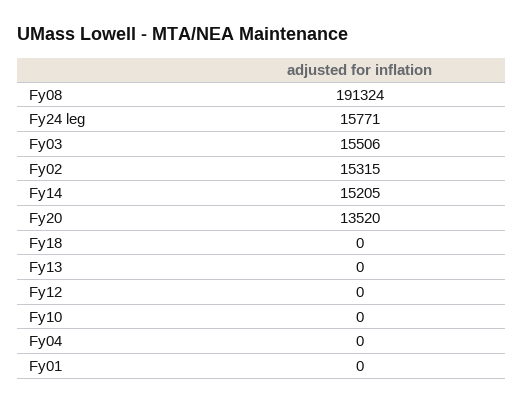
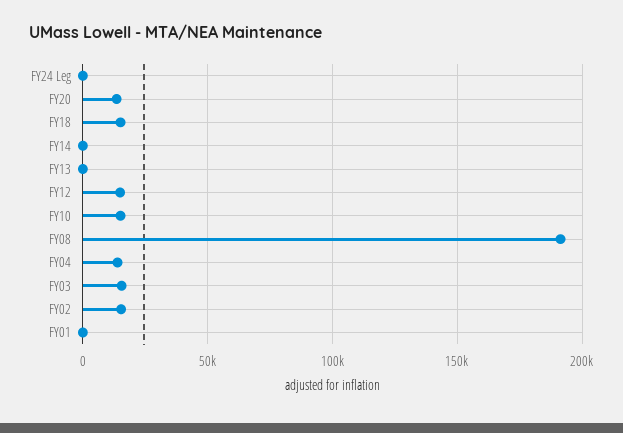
Fy24 leg: 15771 -> 0
Fy14: 15205 -> 0
Fy18: 0 -> 15000
Fy12: 0 -> 15000
Fy10: 0 -> 15000
Fy04: 0 -> 15000

